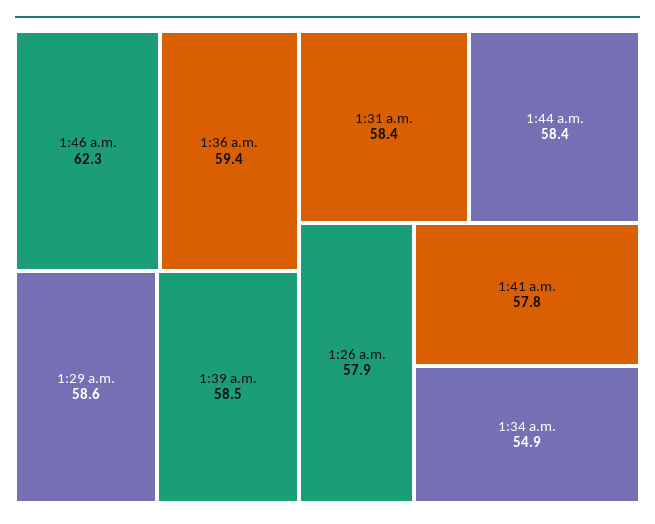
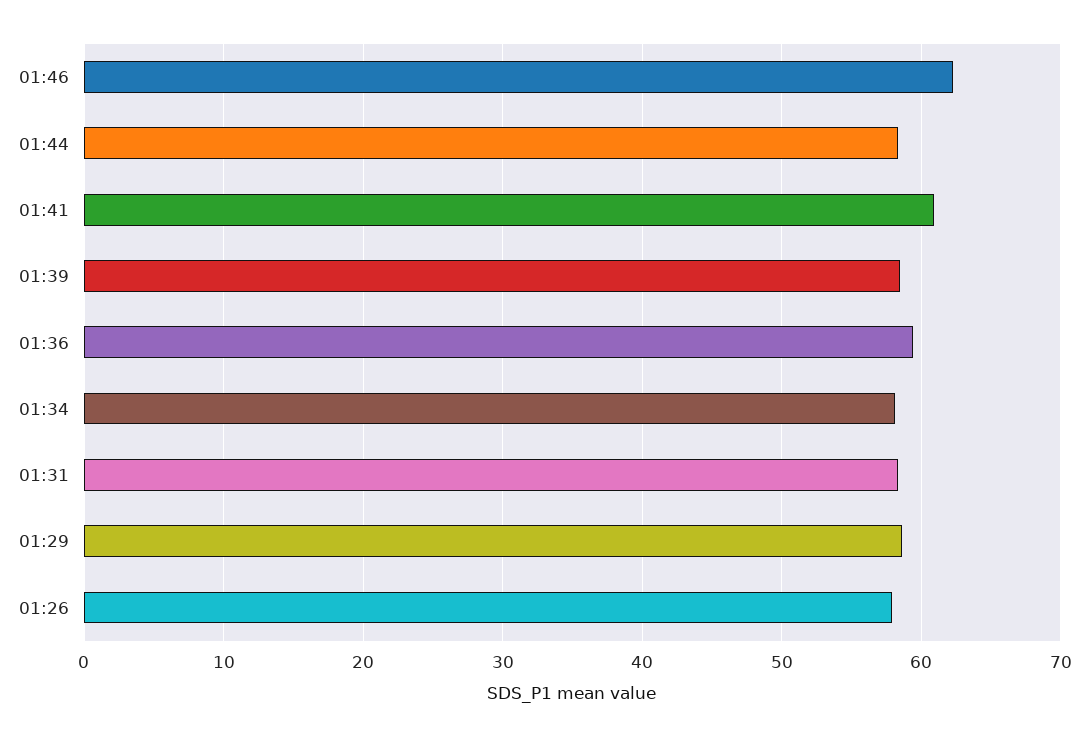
1:41 a.m.: 57.8 -> 61
1:34 a.m.: 54.9 -> 58

